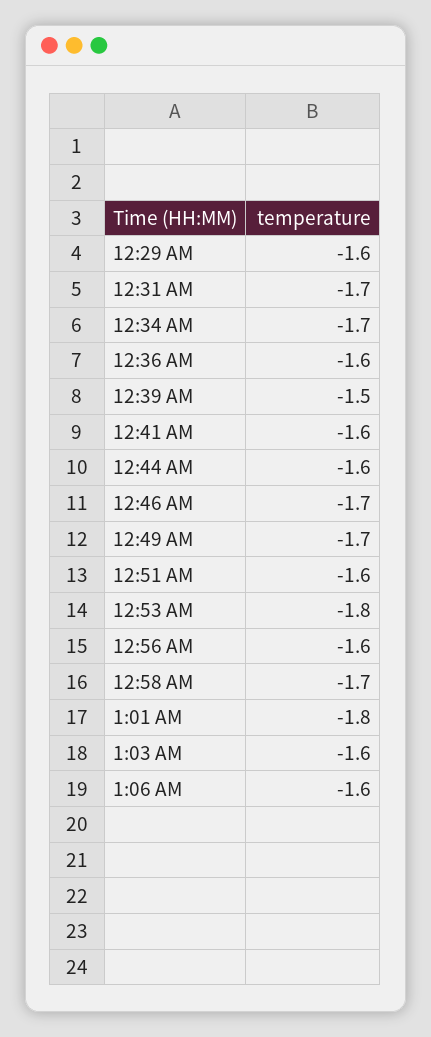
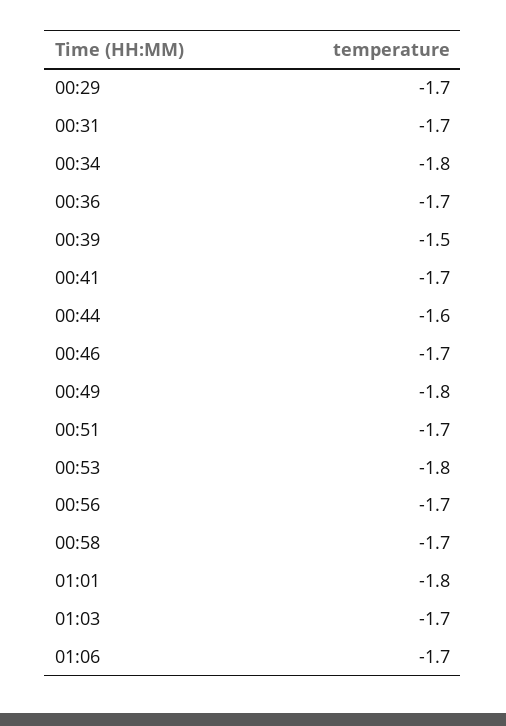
12:29 AM: -1.6 -> -1.7
12:34 AM: -1.7 -> -1.8
12:36 AM: -1.6 -> -1.7
12:41 AM: -1.6 -> -1.7
12:49 AM: -1.7 -> -1.8
12:51 AM: -1.6 -> -1.7
12:56 AM: -1.6 -> -1.7
1:03 AM: -1.6 -> -1.7
1:06 AM: -1.6 -> -1.7

